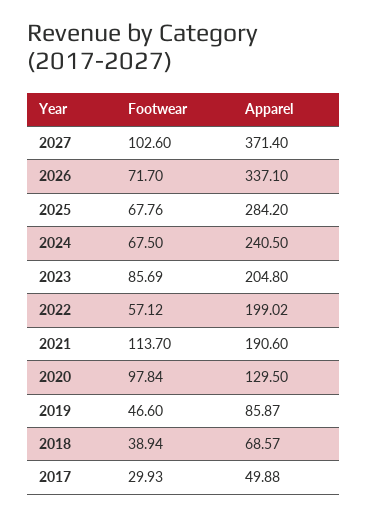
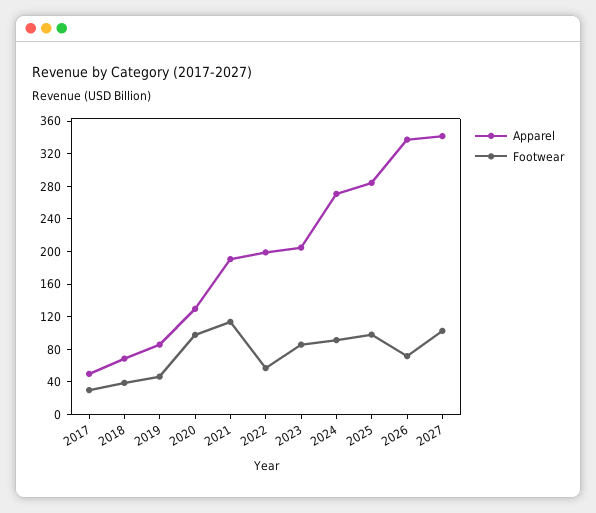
Apparel, 2027: 371.4 -> 340
Footwear, 2025: 67.76 -> 100
Footwear, 2024: 67.5 -> 90
Apparel, 2024: 240.5 -> 270

